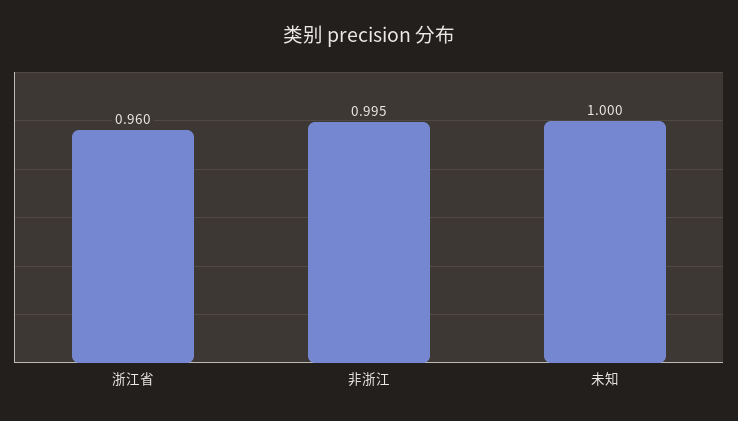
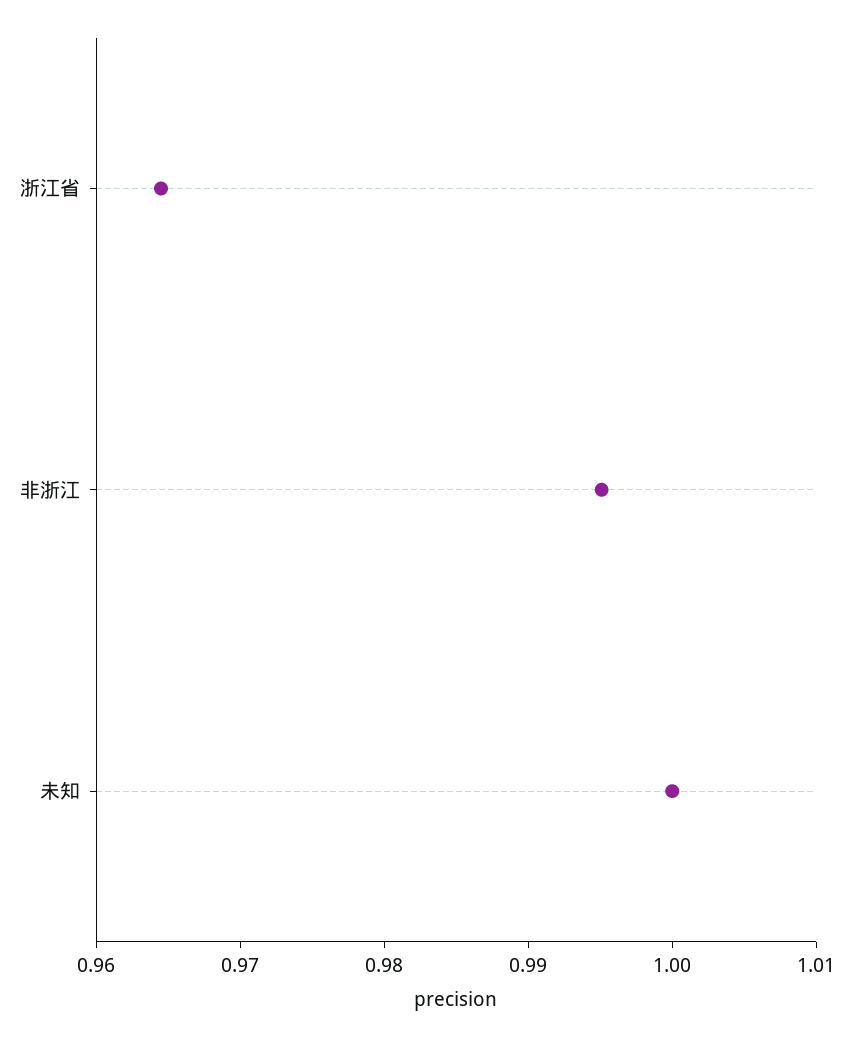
浙江省: 0.96 -> 0.964

